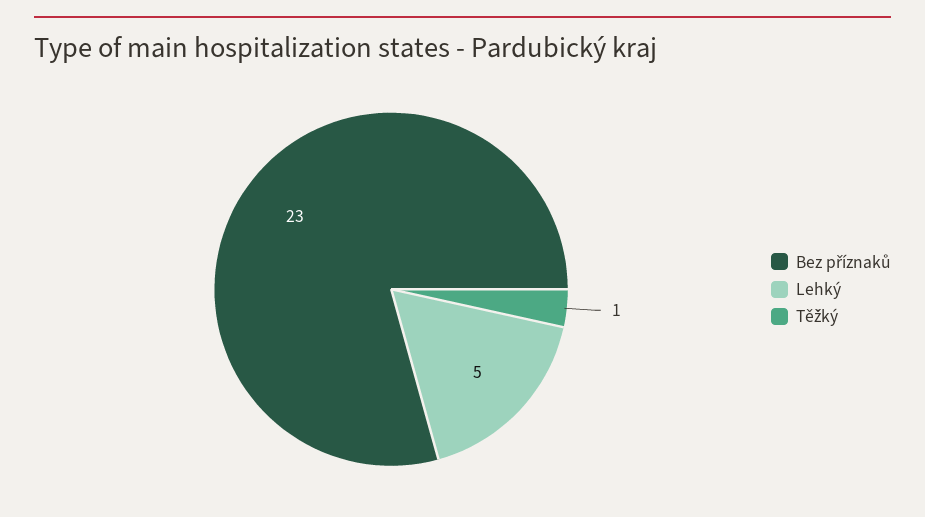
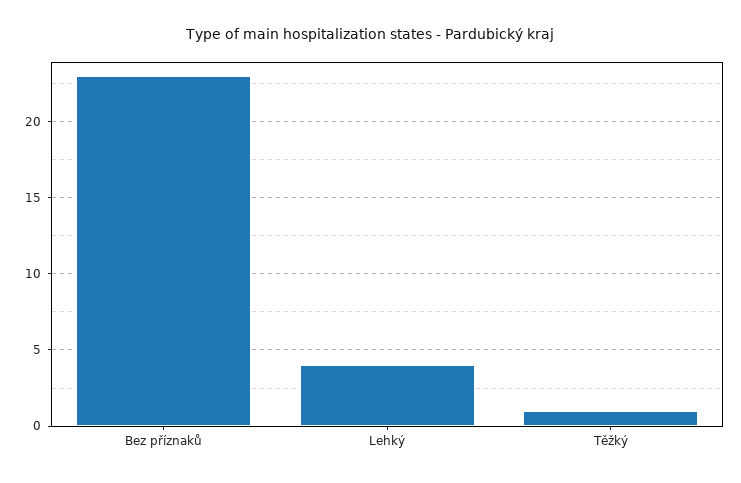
Lehký: 5 -> 4

